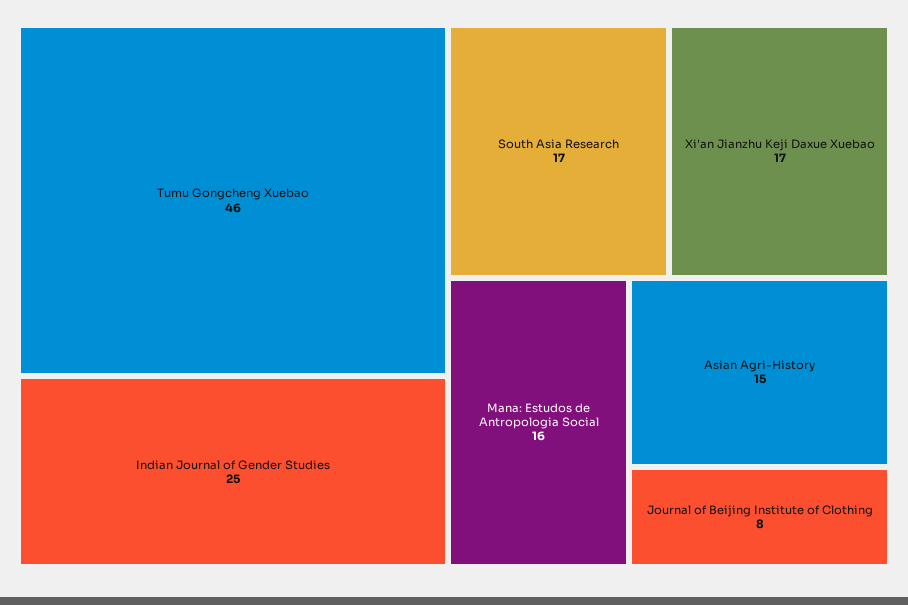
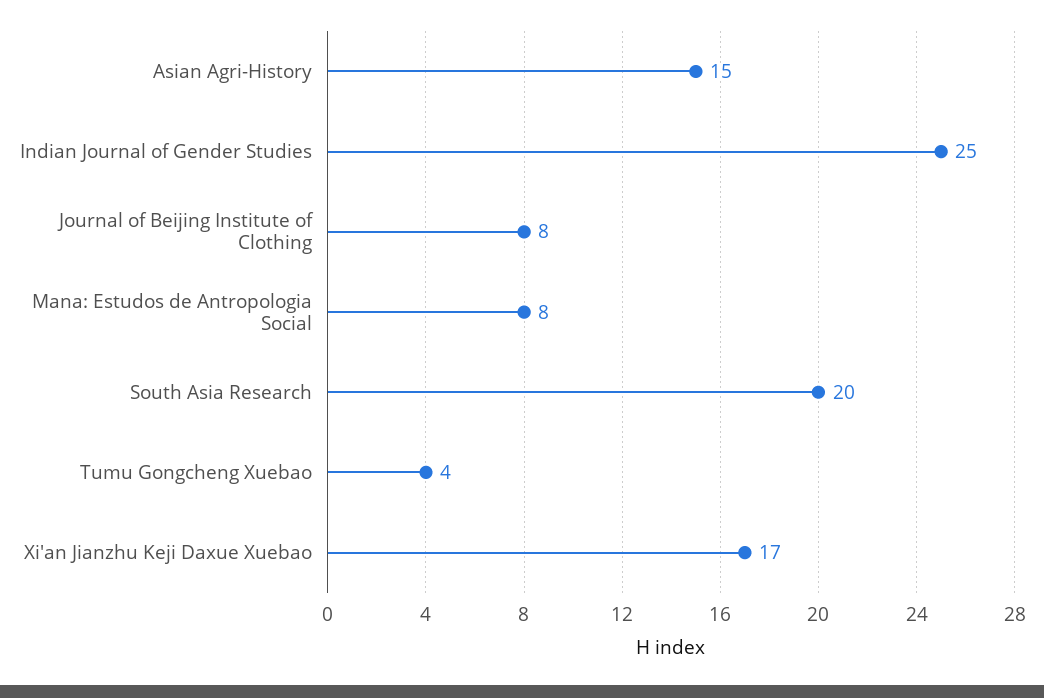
Tumu Gongcheng Xuebao: 46 -> 4
South Asia Research: 17 -> 20
Mana: Estudos de Antropologia Social: 16 -> 8

